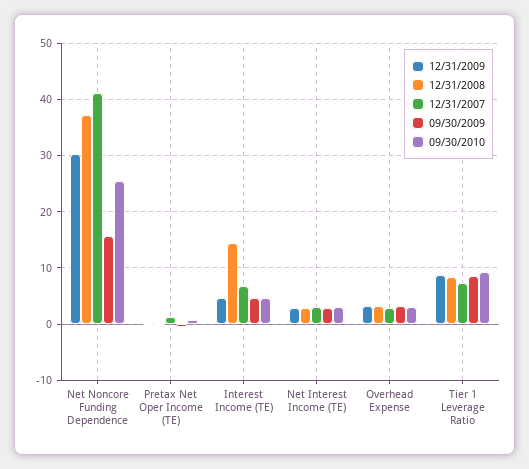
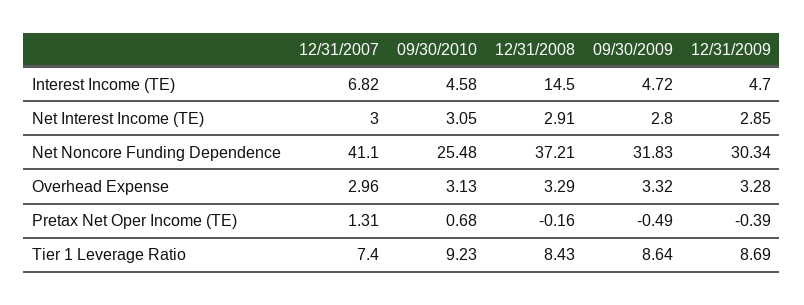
09/30/2009, Net Noncore Funding Dependence: 16 -> 31.83

